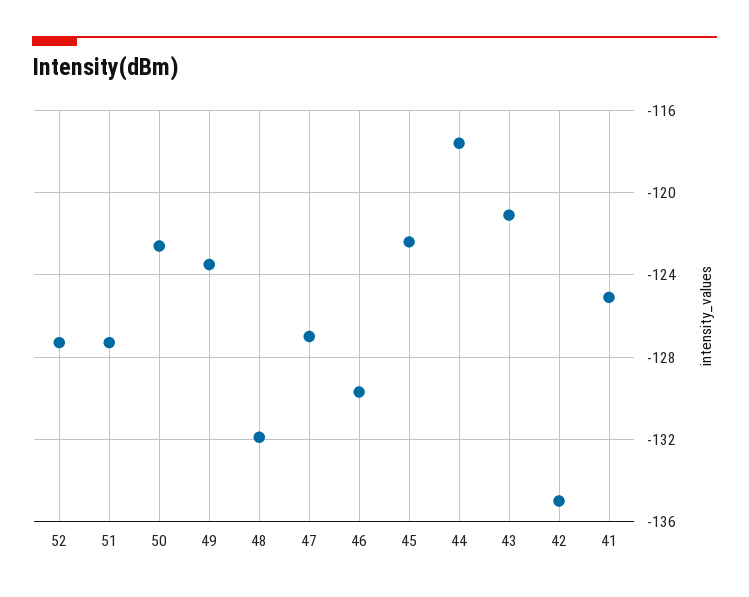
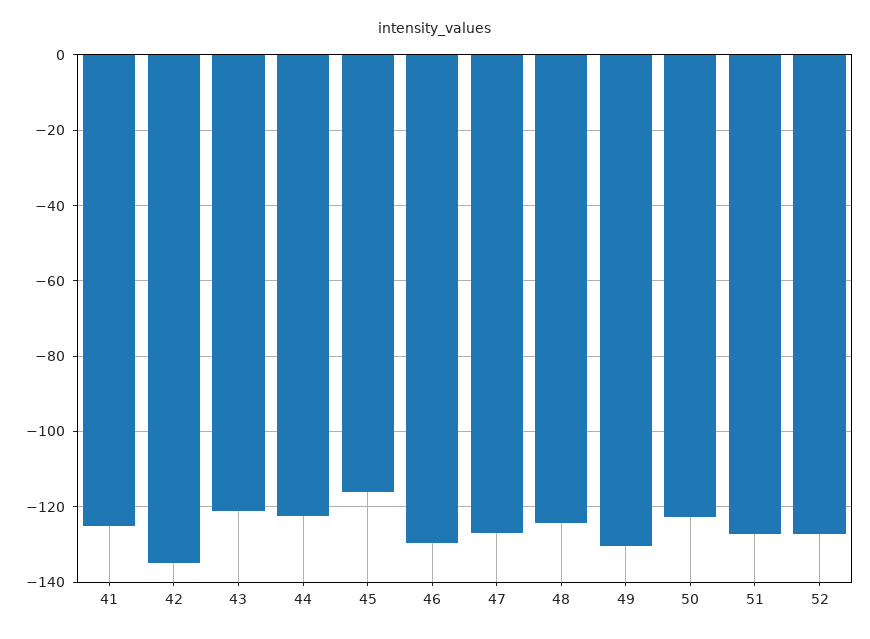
49: -123.5 -> -130
48: -132 -> -124
45: -122.5 -> -116
44: -117.5 -> -122

